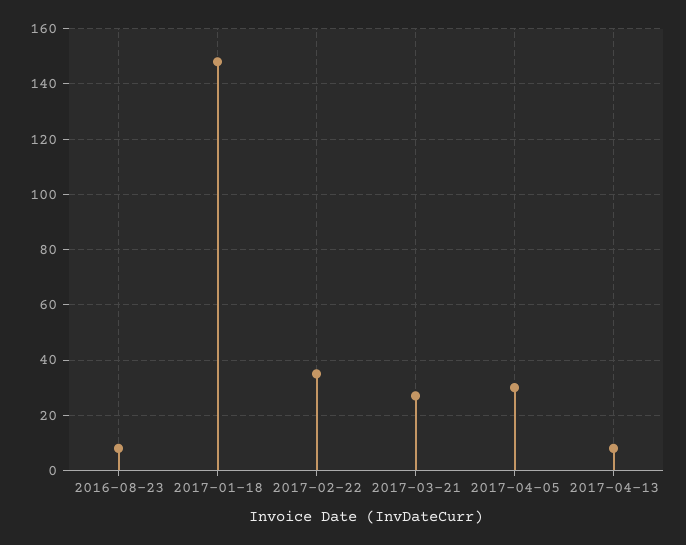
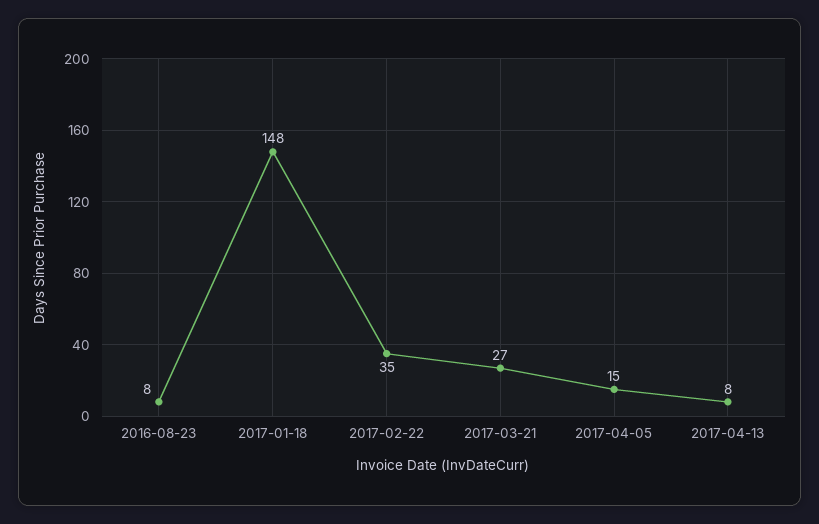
2017-04-05: 30 -> 15

